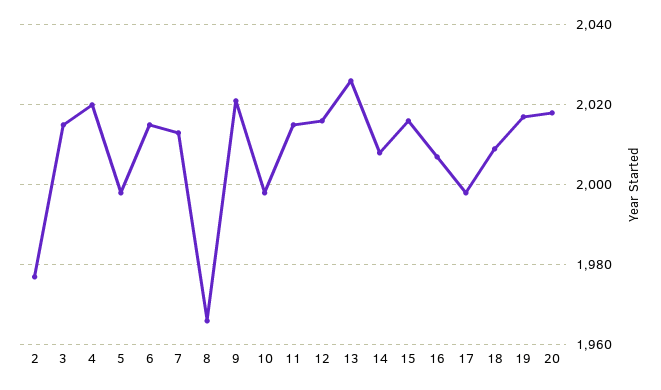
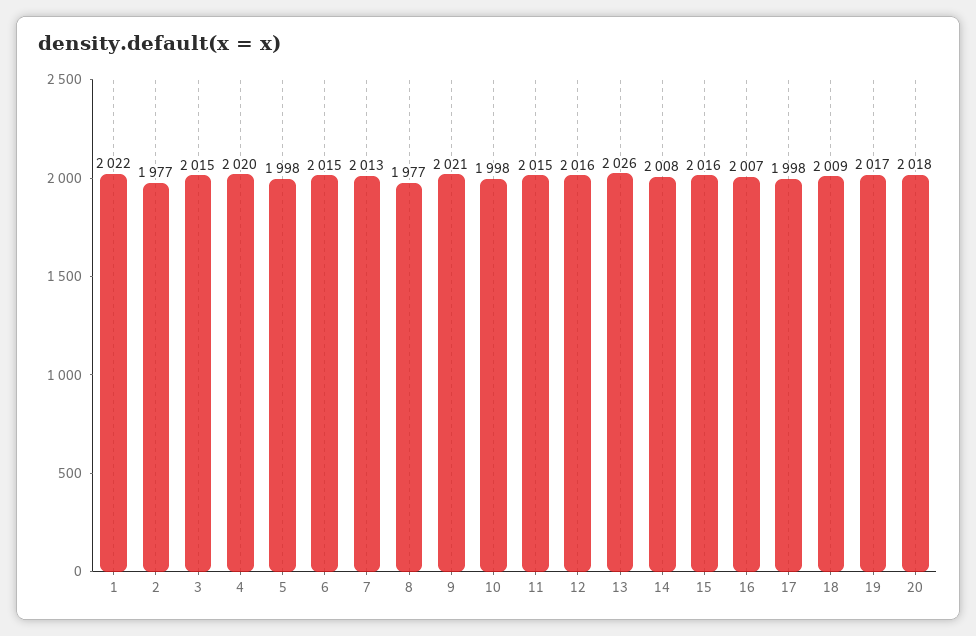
8: 1965 -> 1977
1: none -> 2022

